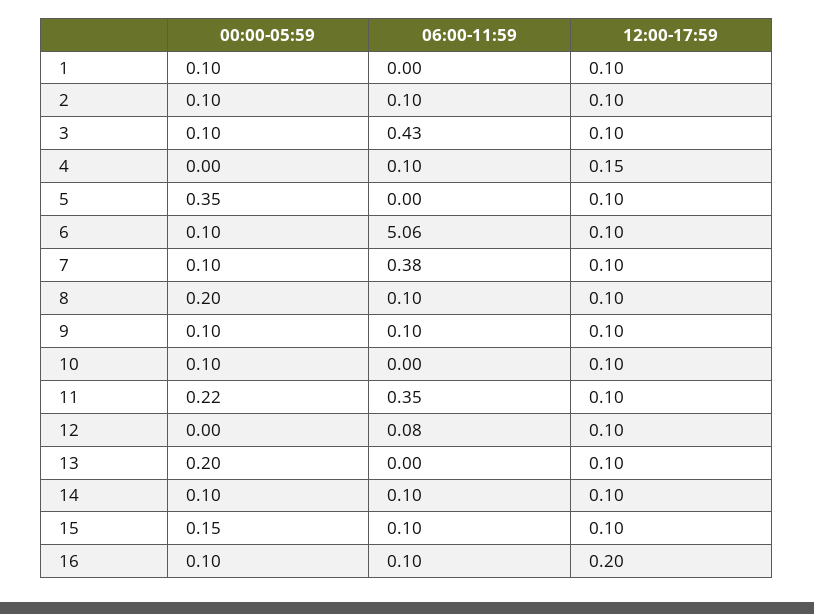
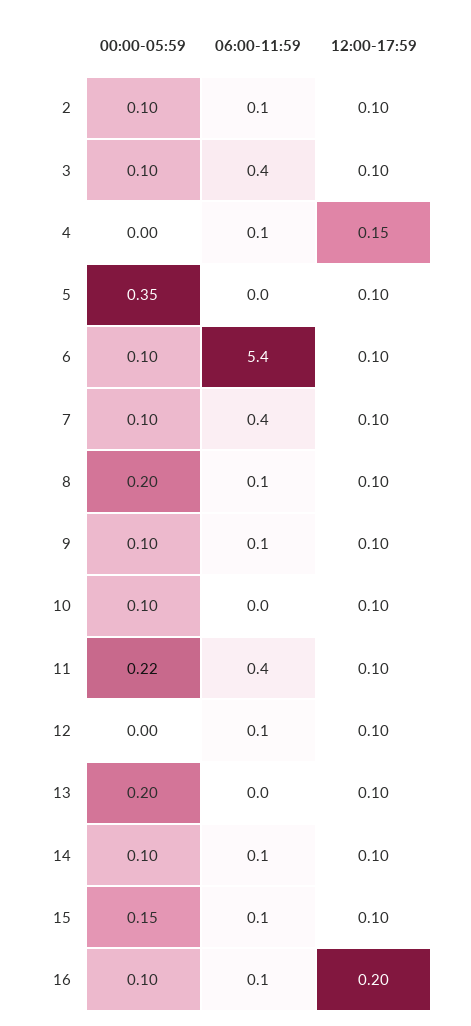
00:00-05:59, 1: 0.1 -> none
06:00-11:59, 1: 0 -> none
12:00-17:59, 1: 0.1 -> none
06:00-11:59, 6: 5.06 -> 5.4

